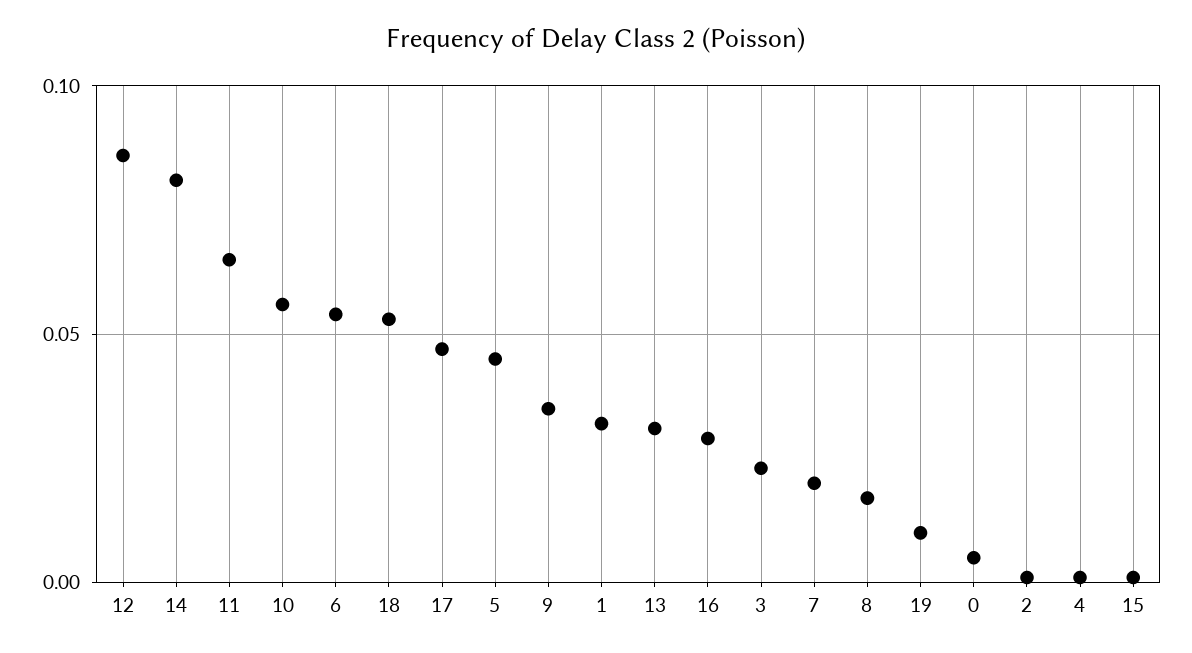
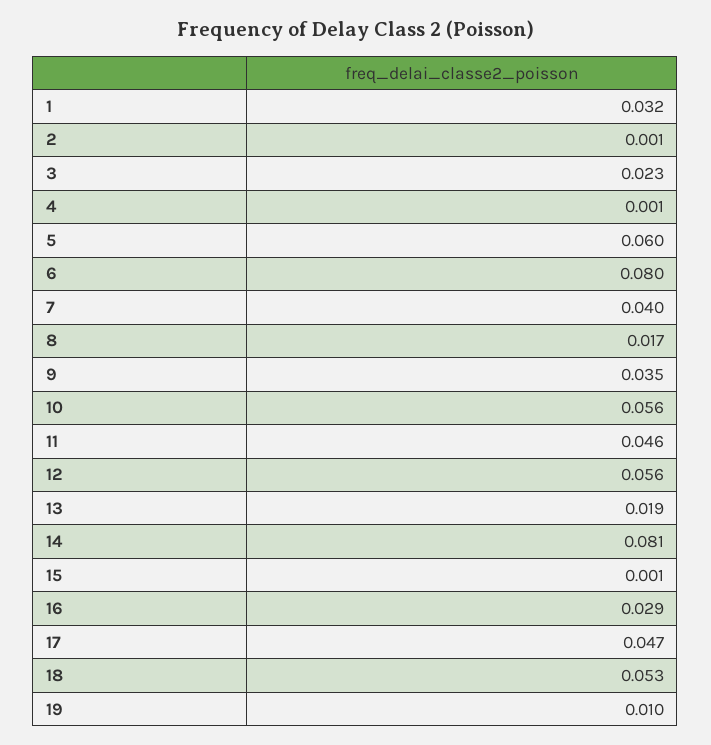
12: 0.085 -> 0.056
11: 0.065 -> 0.046
6: 0.055 -> 0.08
5: 0.045 -> 0.06
13: 0.03 -> 0.019
7: 0.02 -> 0.04
0: 0.005 -> none

